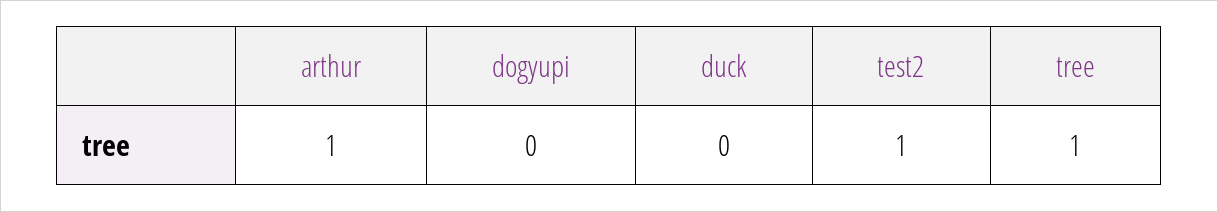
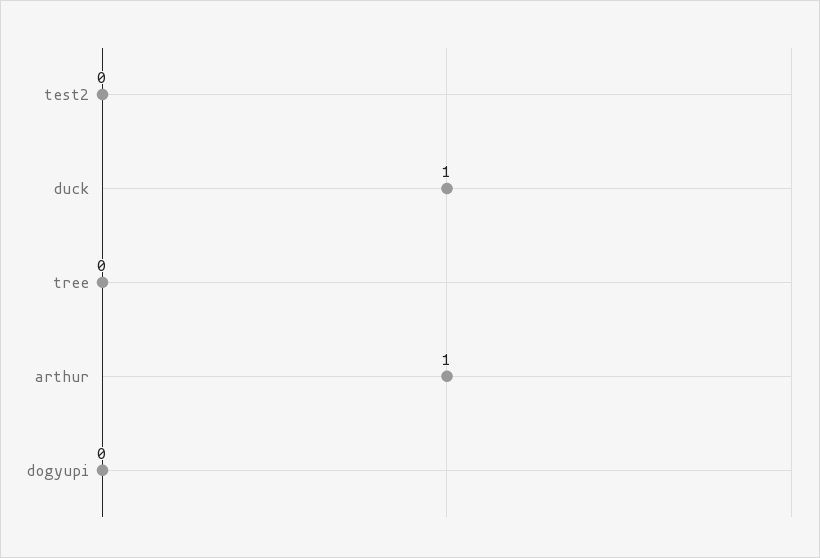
duck: 0 -> 1
test2: 1 -> 0
tree: 1 -> 0

